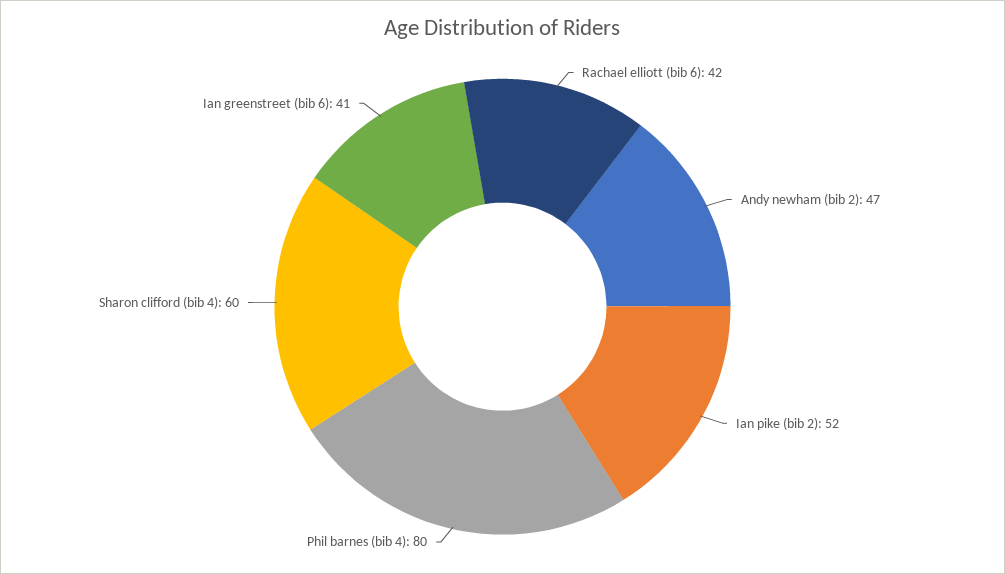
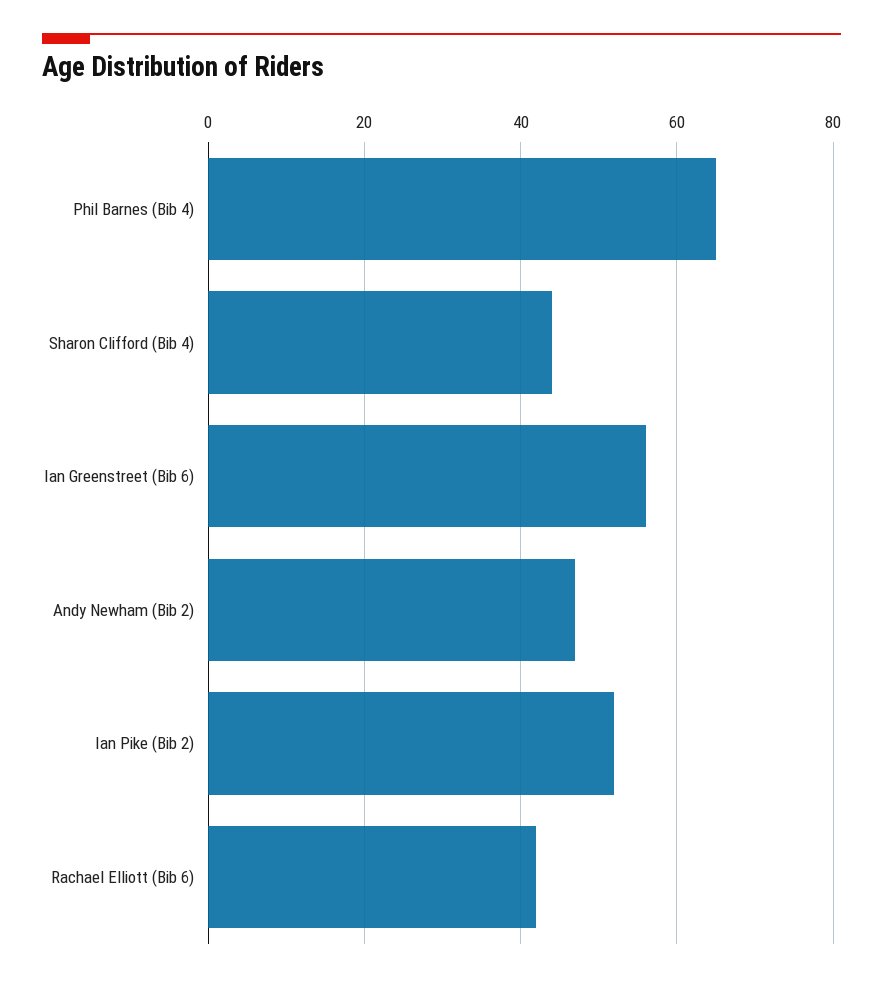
Phil barnes (bib 4): 80 -> 65
Sharon clifford (bib 4): 60 -> 45
Ian greenstreet (bib 6): 41 -> 55

